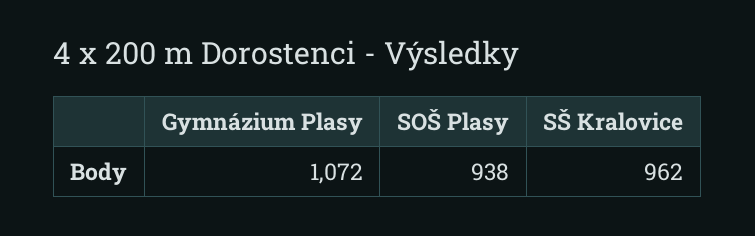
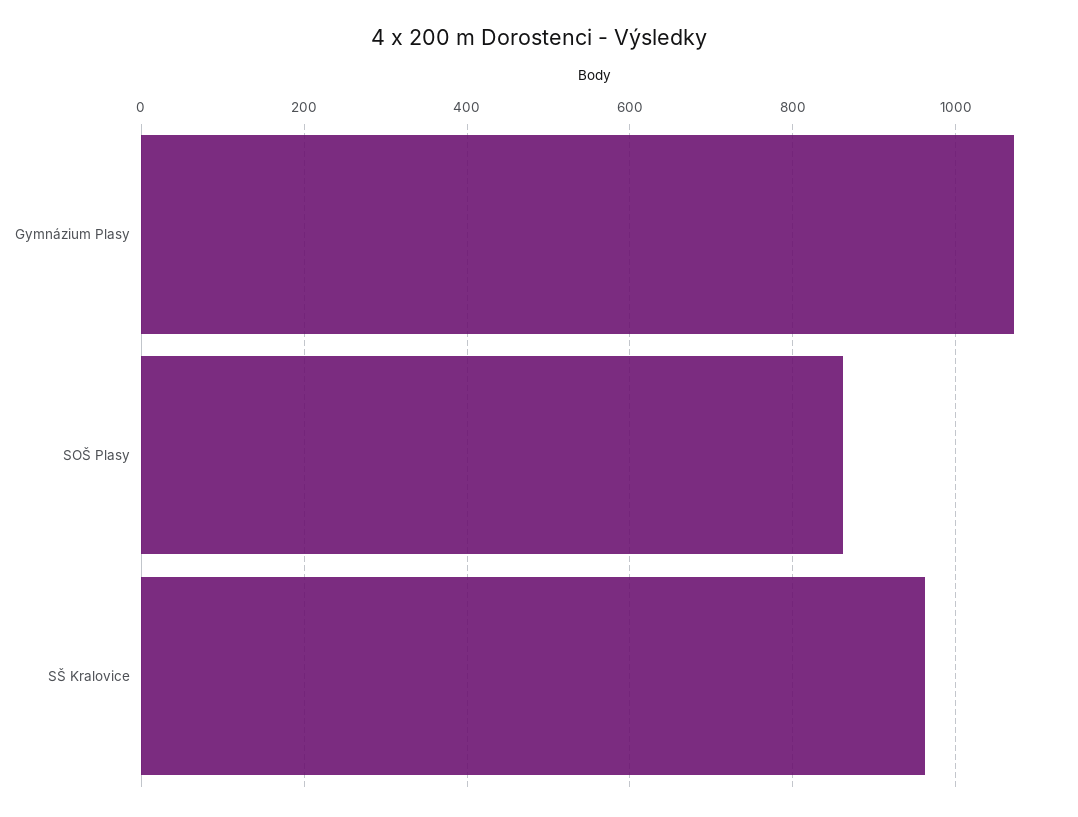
SOŠ Plasy: 938 -> 860

